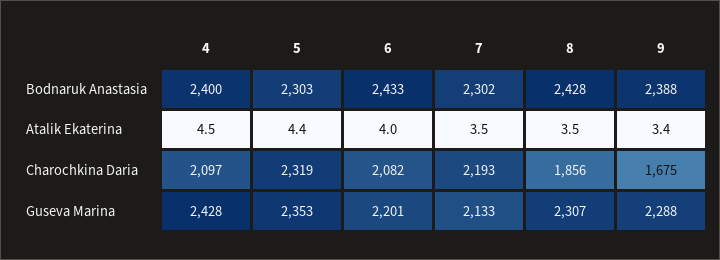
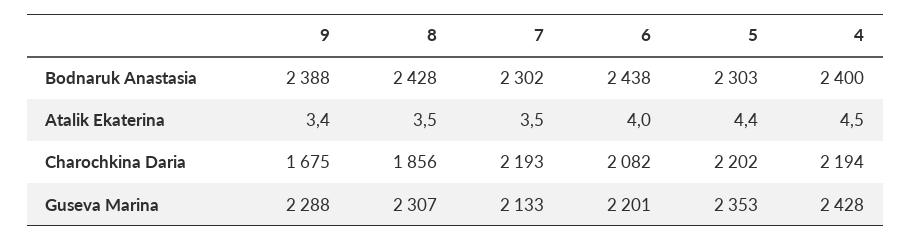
6, Bodnaruk Anastasia: 2433 -> 2438
4, Charochkina Daria: 2097 -> 2194
5, Charochkina Daria: 2319 -> 2202

